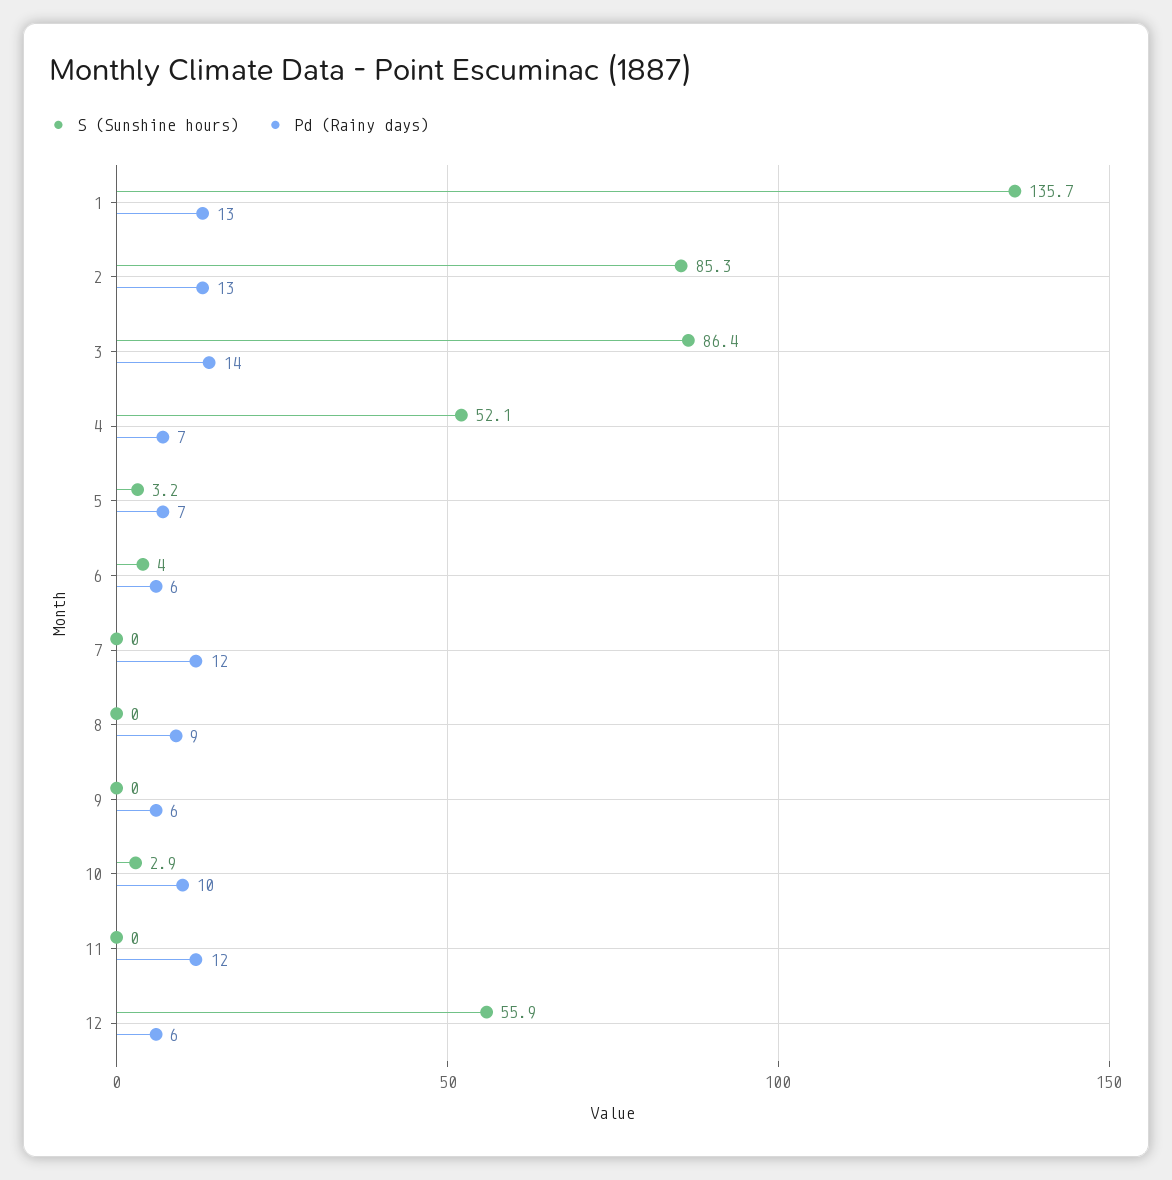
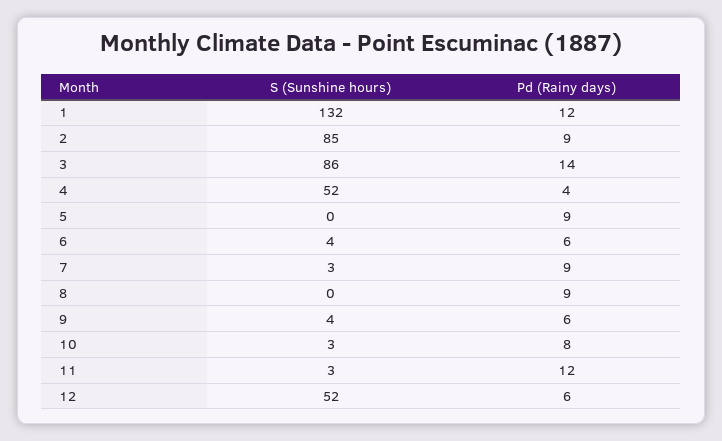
S (Sunshine hours), 1: 135.7 -> 132
Pd (Rainy days), 1: 13 -> 12
Pd (Rainy days), 2: 13 -> 9
Pd (Rainy days), 4: 7 -> 4
S (Sunshine hours), 5: 3.2 -> 0
Pd (Rainy days), 5: 7 -> 9
S (Sunshine hours), 7: 0 -> 3
Pd (Rainy days), 7: 12 -> 9
S (Sunshine hours), 9: 0 -> 4
Pd (Rainy days), 10: 10 -> 8
S (Sunshine hours), 11: 0 -> 3
S (Sunshine hours), 12: 55.9 -> 52

